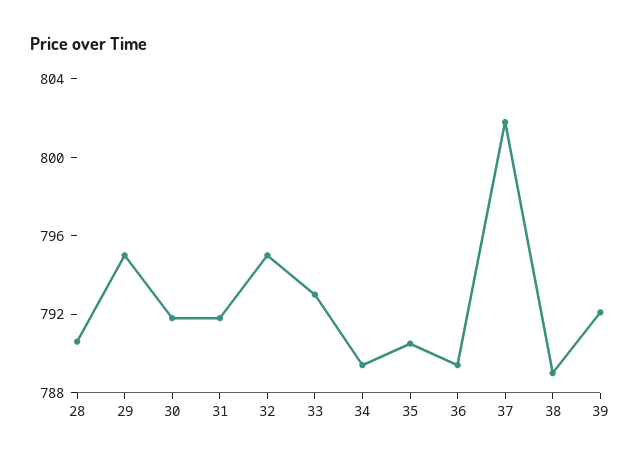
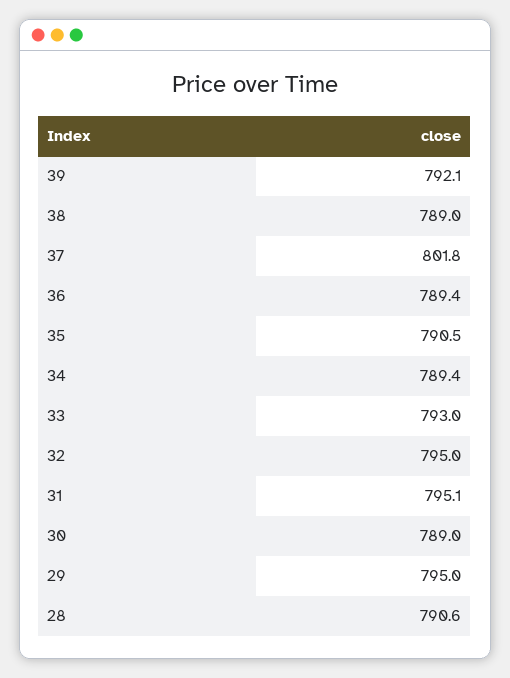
30: 792 -> 789
31: 792 -> 795.1

